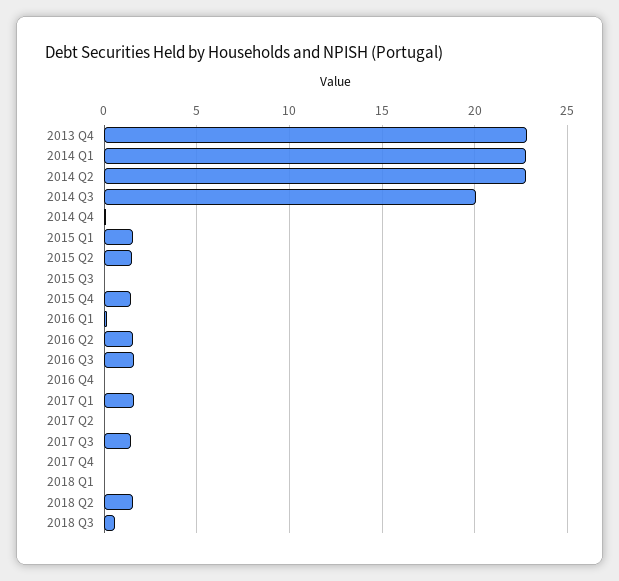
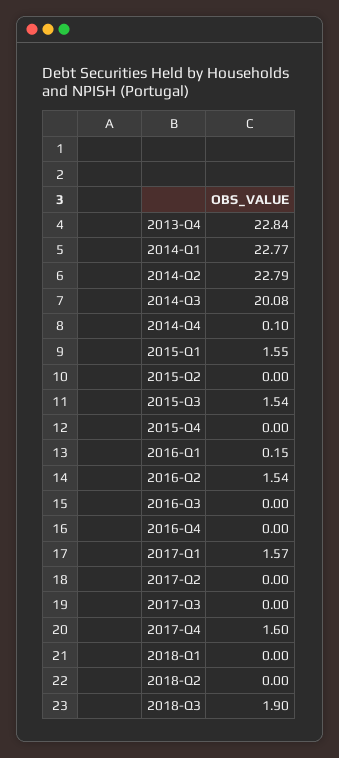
2015 Q2: 1.5 -> 0
2015 Q3: 0 -> 1.54
2015 Q4: 1.5 -> 0
2016 Q3: 1.5 -> 0
2017 Q3: 1.5 -> 0
2017 Q4: 0 -> 1.6
2018 Q2: 1.5 -> 0
2018 Q3: 0.5 -> 1.9

